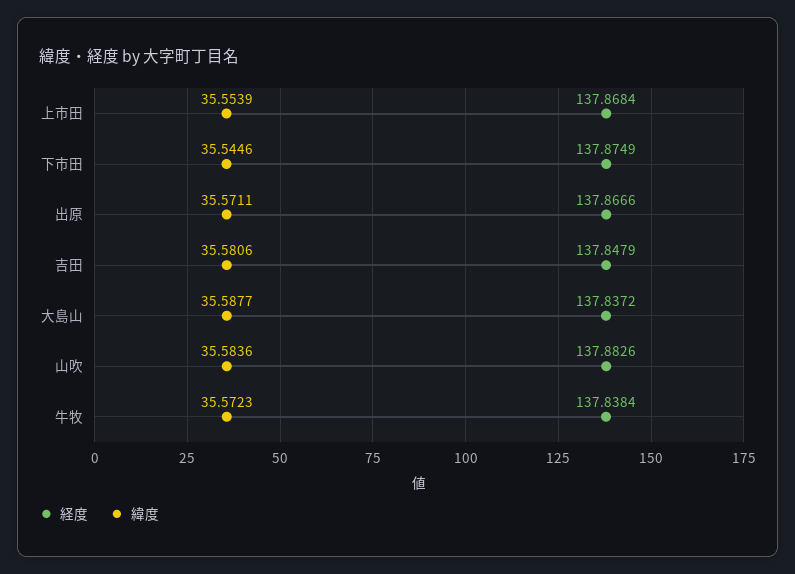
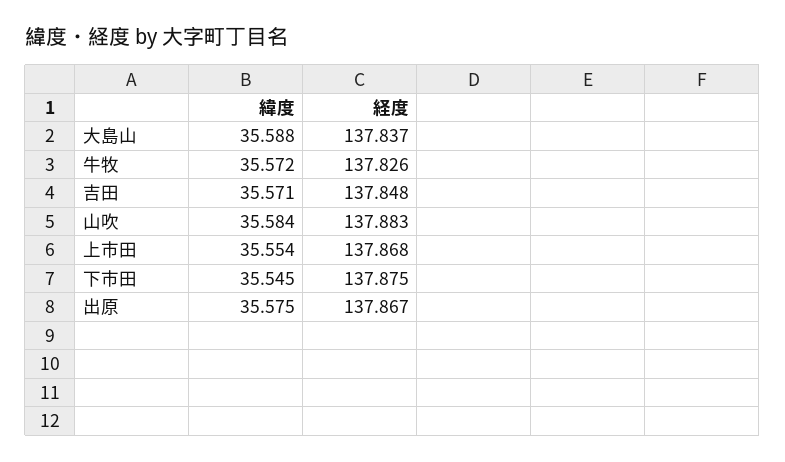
緯度, 出原: 35.5711 -> 35.575
緯度, 吉田: 35.5806 -> 35.571
経度, 牛牧: 137.8384 -> 137.826

